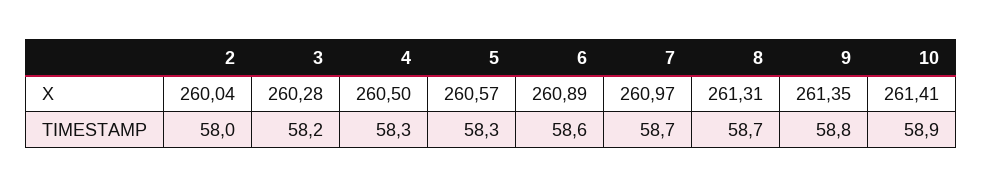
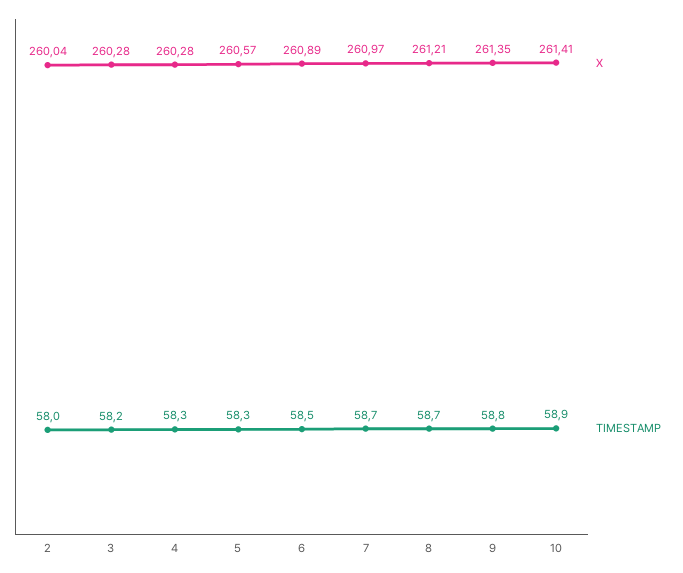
X, 4: 260.5 -> 260.28
X, 8: 261.31 -> 261.21
TIMESTAMP, 6: 58.6 -> 58.5

